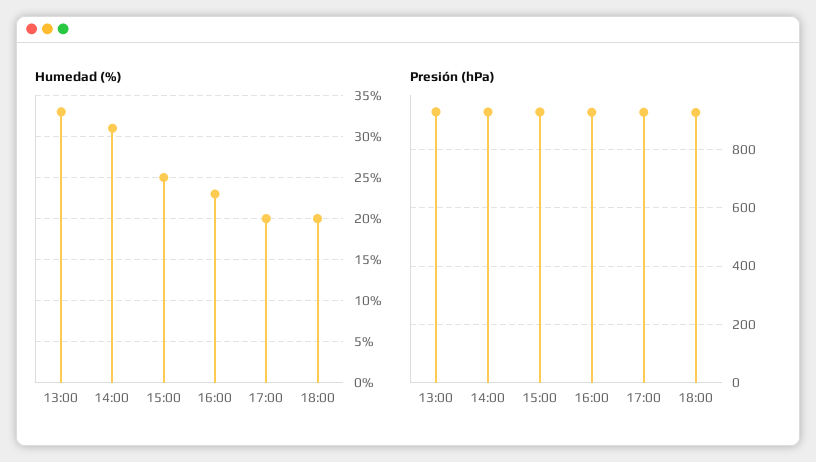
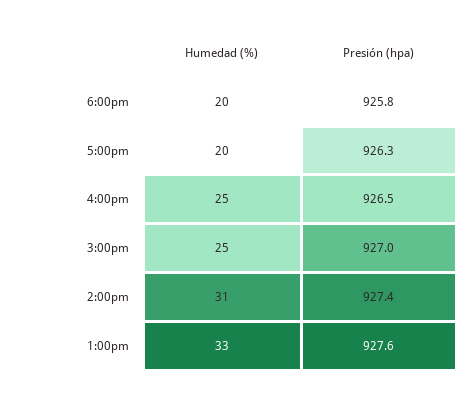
Humedad (%), 16:00: 23 -> 25

